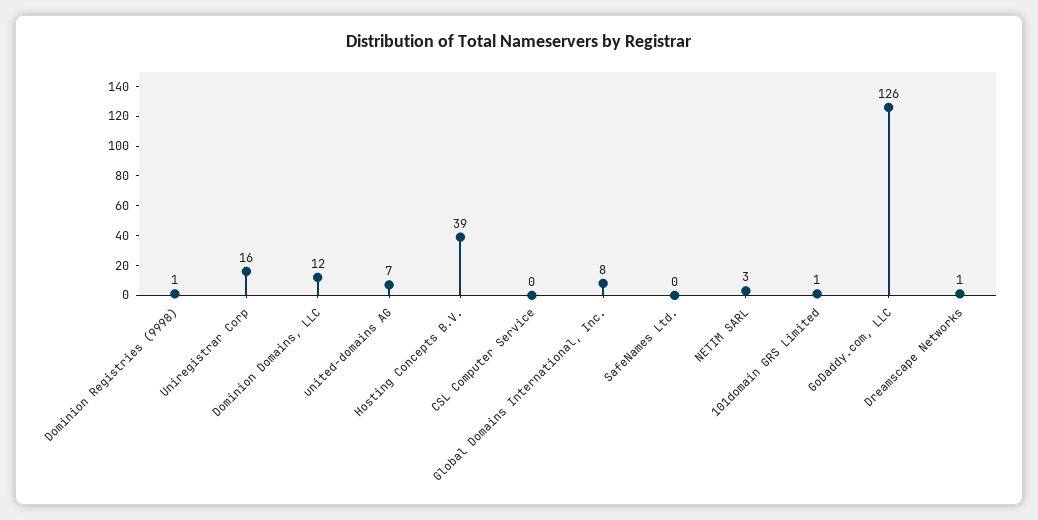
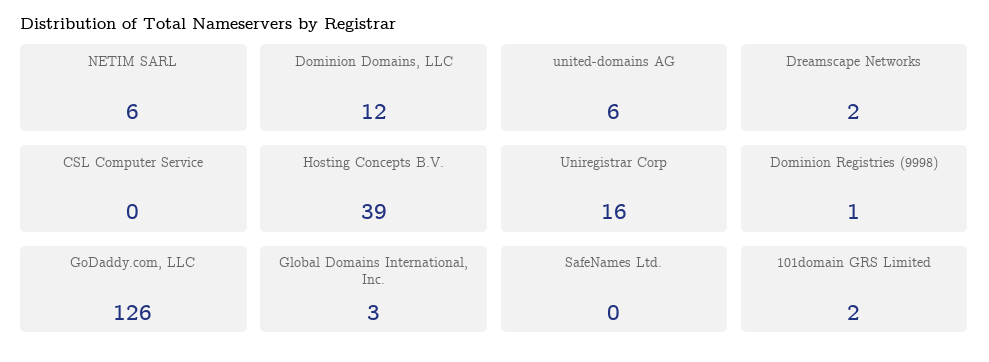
united-domains AG: 7 -> 6
Global Domains International, Inc.: 8 -> 3
NETIM SARL: 3 -> 6
101domain GRS Limited: 1 -> 2
Dreamscape Networks: 1 -> 2

